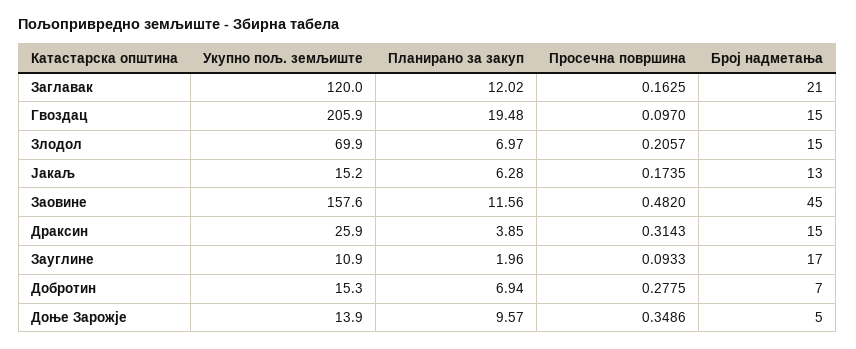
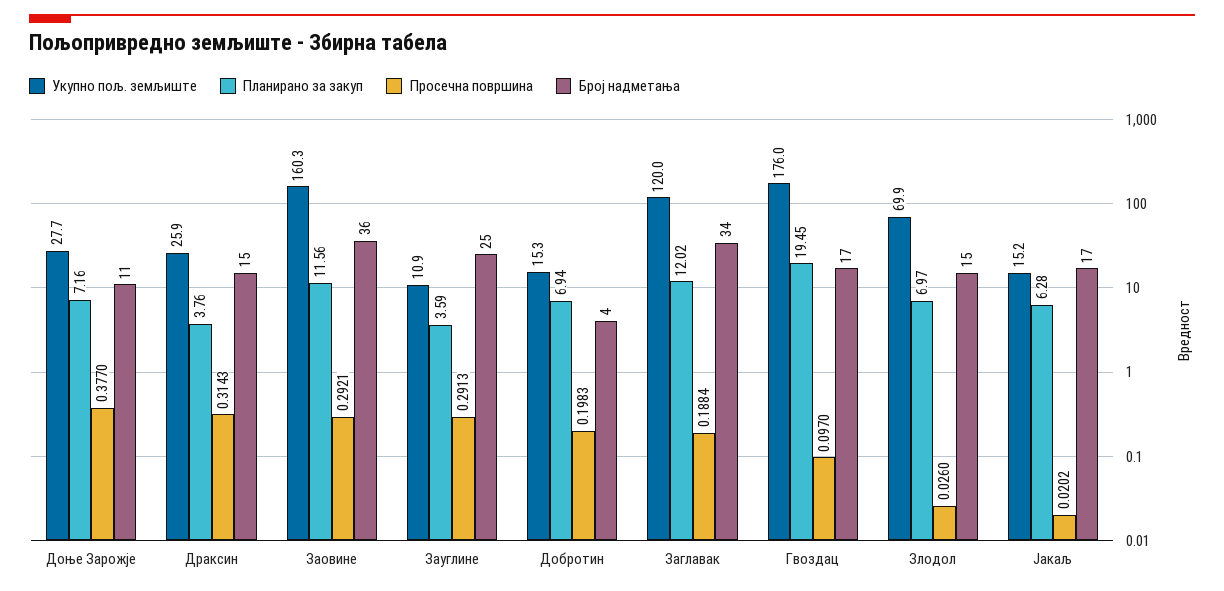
Просечна површина, Заглавак: 0.1625 -> 0.1884
Број надметања, Заглавак: 21 -> 34
Укупно пољ. земљиште, Гвоздац: 205.9 -> 176
Планирано за закуп, Гвоздац: 19.48 -> 19.45
Број надметања, Гвоздац: 15 -> 17
Просечна површина, Злодол: 0.2057 -> 0.026
Просечна површина, Јакаљ: 0.1735 -> 0.0202
Број надметања, Јакаљ: 13 -> 17
Укупно пољ. земљиште, Заовине: 157.6 -> 160.3
Просечна површина, Заовине: 0.482 -> 0.2921
Број надметања, Заовине: 45 -> 36
Планирано за закуп, Драксин: 3.85 -> 3.76
Планирано за закуп, Зауглине: 1.96 -> 3.59
Просечна површина, Зауглине: 0.0933 -> 0.2913
Број надметања, Зауглине: 17 -> 25
Просечна површина, Добротин: 0.2775 -> 0.1983
Број надметања, Добротин: 7 -> 4
Укупно пољ. земљиште, Доње Зарожје: 13.9 -> 27.7
Планирано за закуп, Доње Зарожје: 9.57 -> 7.16
Просечна површина, Доње Зарожје: 0.3486 -> 0.377
Број надметања, Доње Зарожје: 5 -> 11

